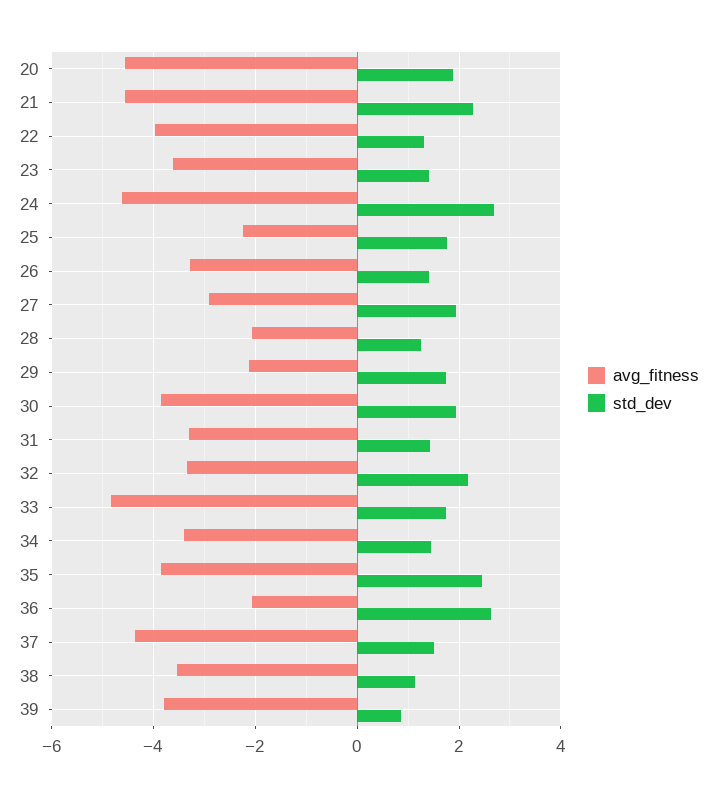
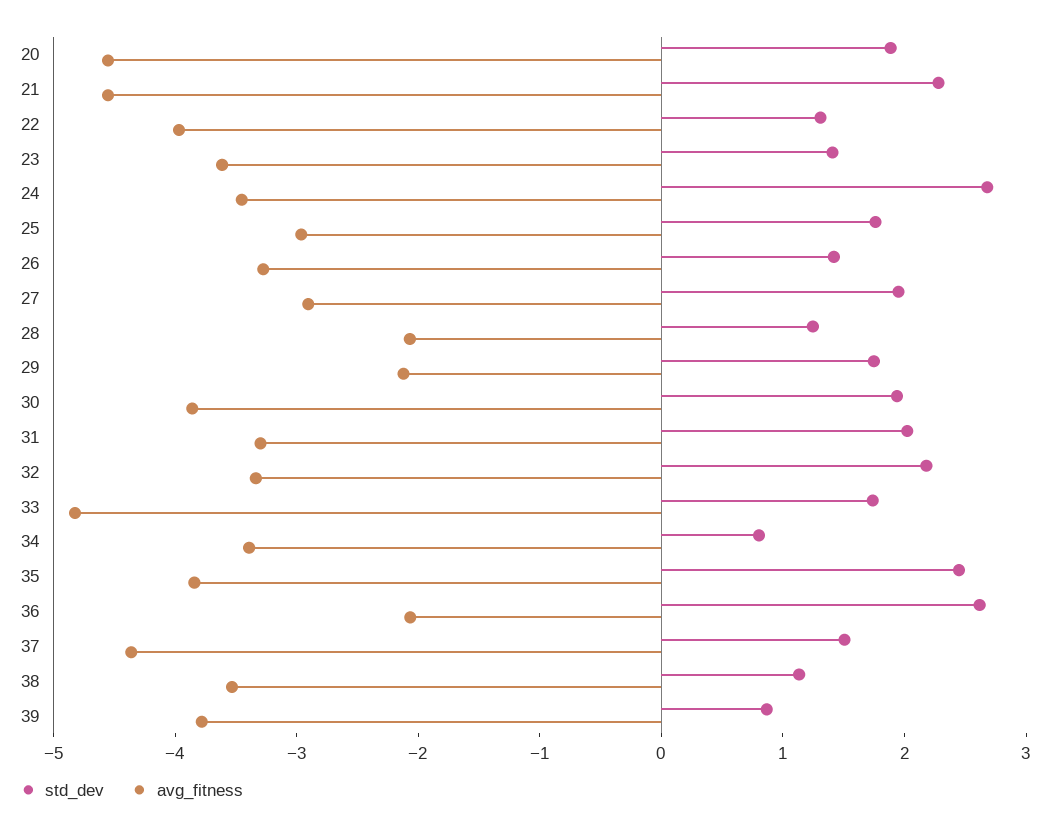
avg_fitness, 24: -4.6 -> -3.4
avg_fitness, 25: -2.2 -> -3
std_dev, 31: 1.4 -> 2
std_dev, 34: 1.4 -> 0.8

